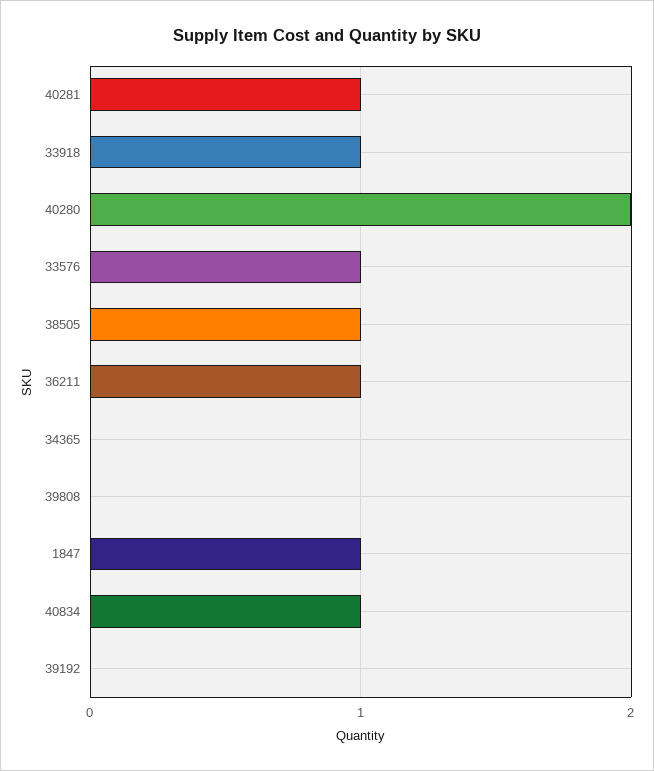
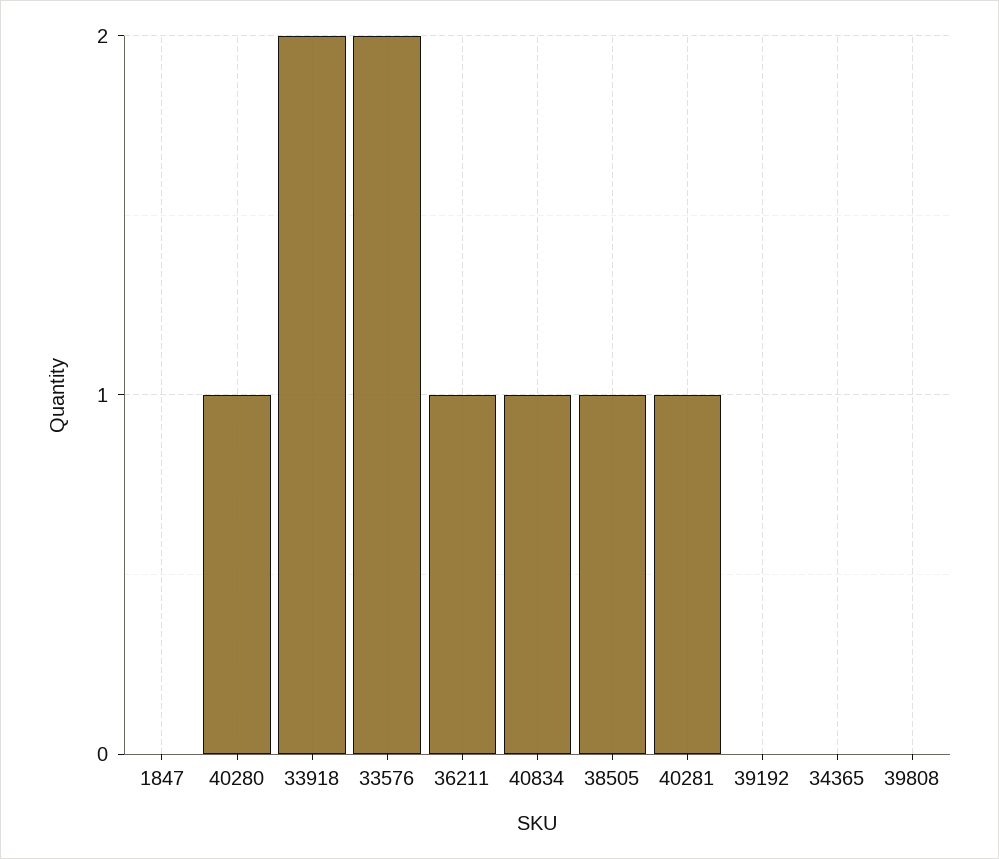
33918: 1 -> 2
40280: 2 -> 1
33576: 1 -> 2
1847: 1 -> 0

